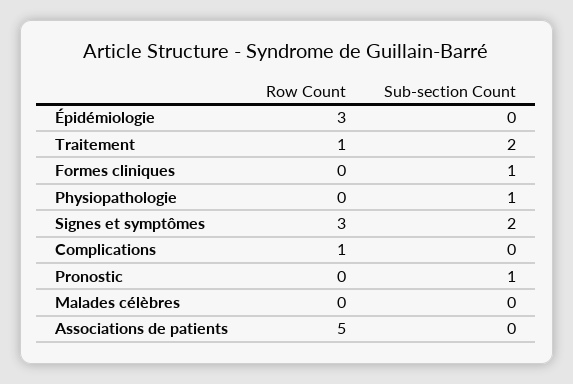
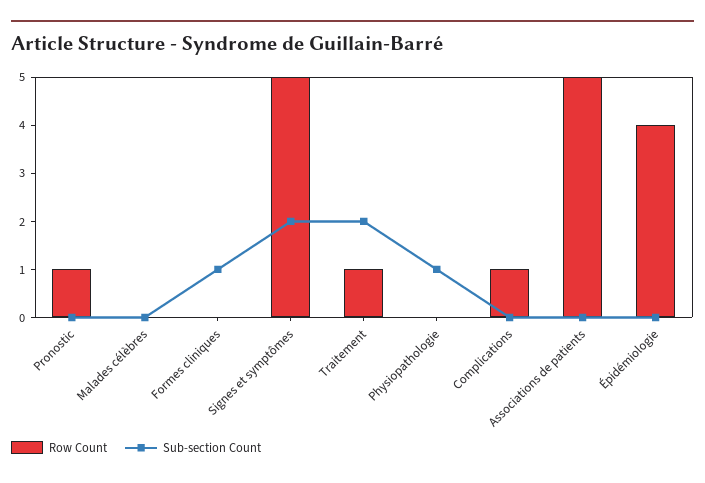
Row Count, Épidémiologie: 3 -> 4
Row Count, Signes et symptômes: 3 -> 5
Row Count, Pronostic: 0 -> 1
Sub-section Count, Pronostic: 1 -> 0

